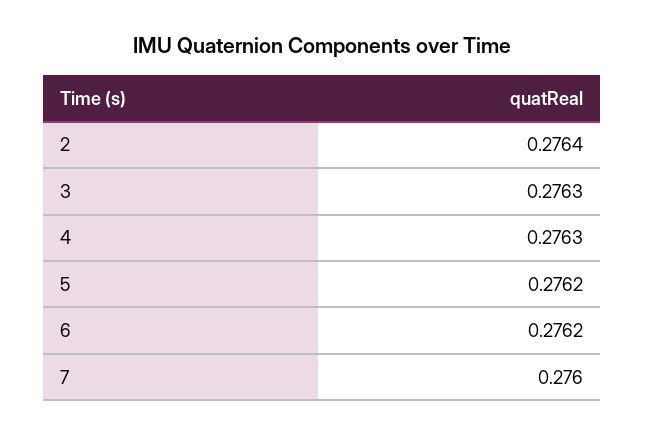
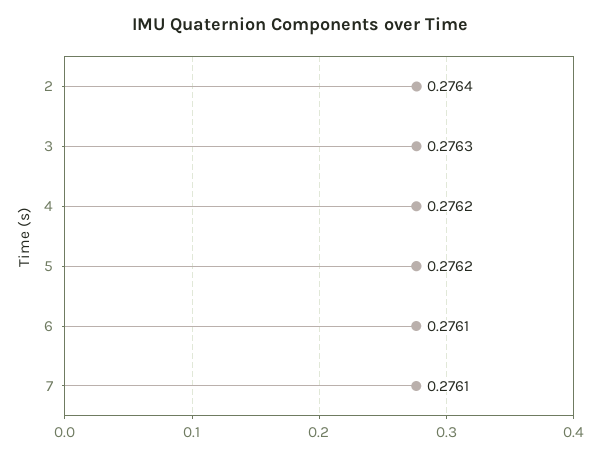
4: 0.2763 -> 0.2762
6: 0.2762 -> 0.2761
7: 0.276 -> 0.2761

